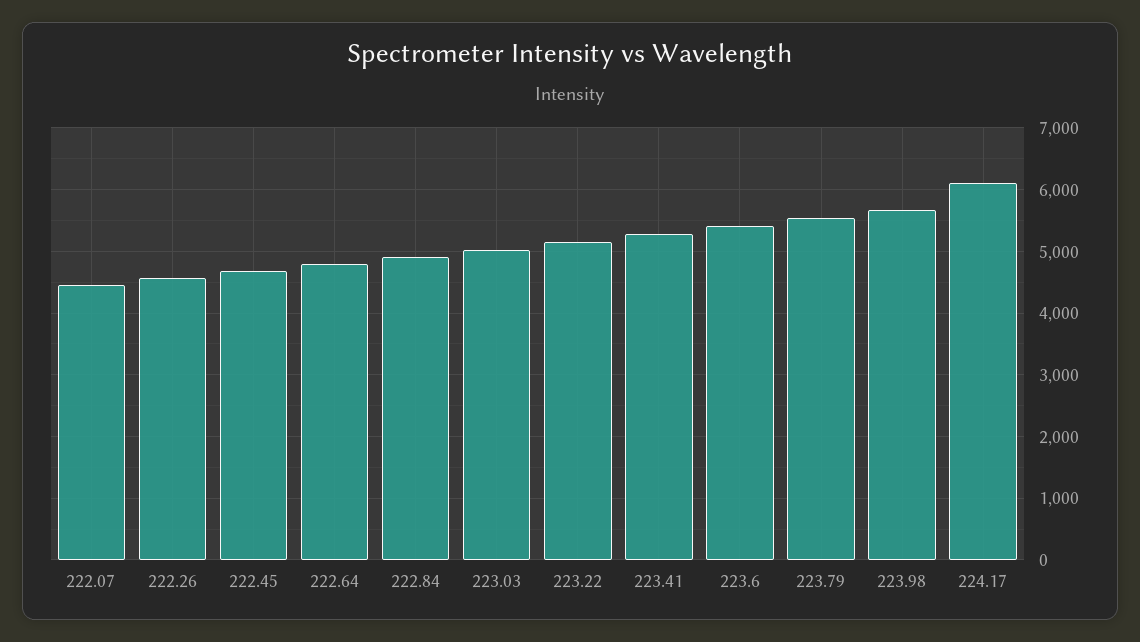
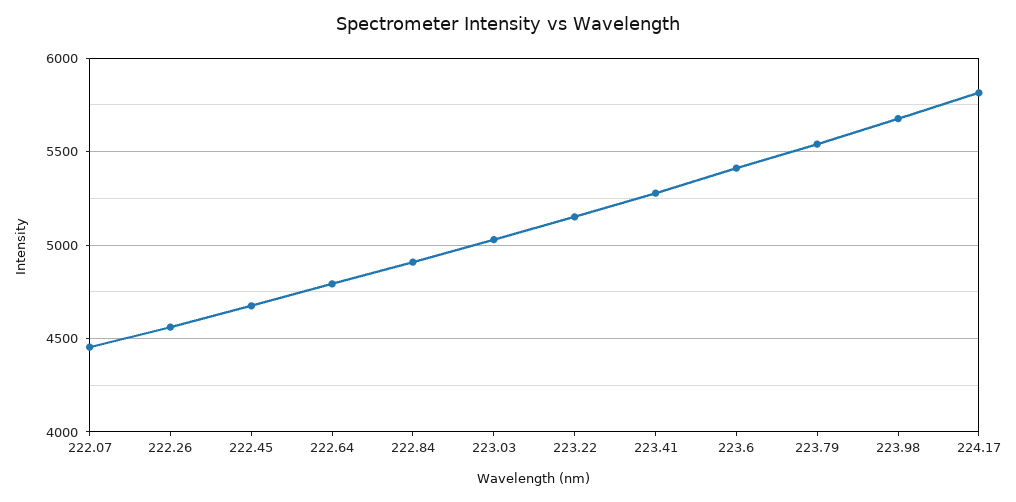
224.17: 6100 -> 5800

